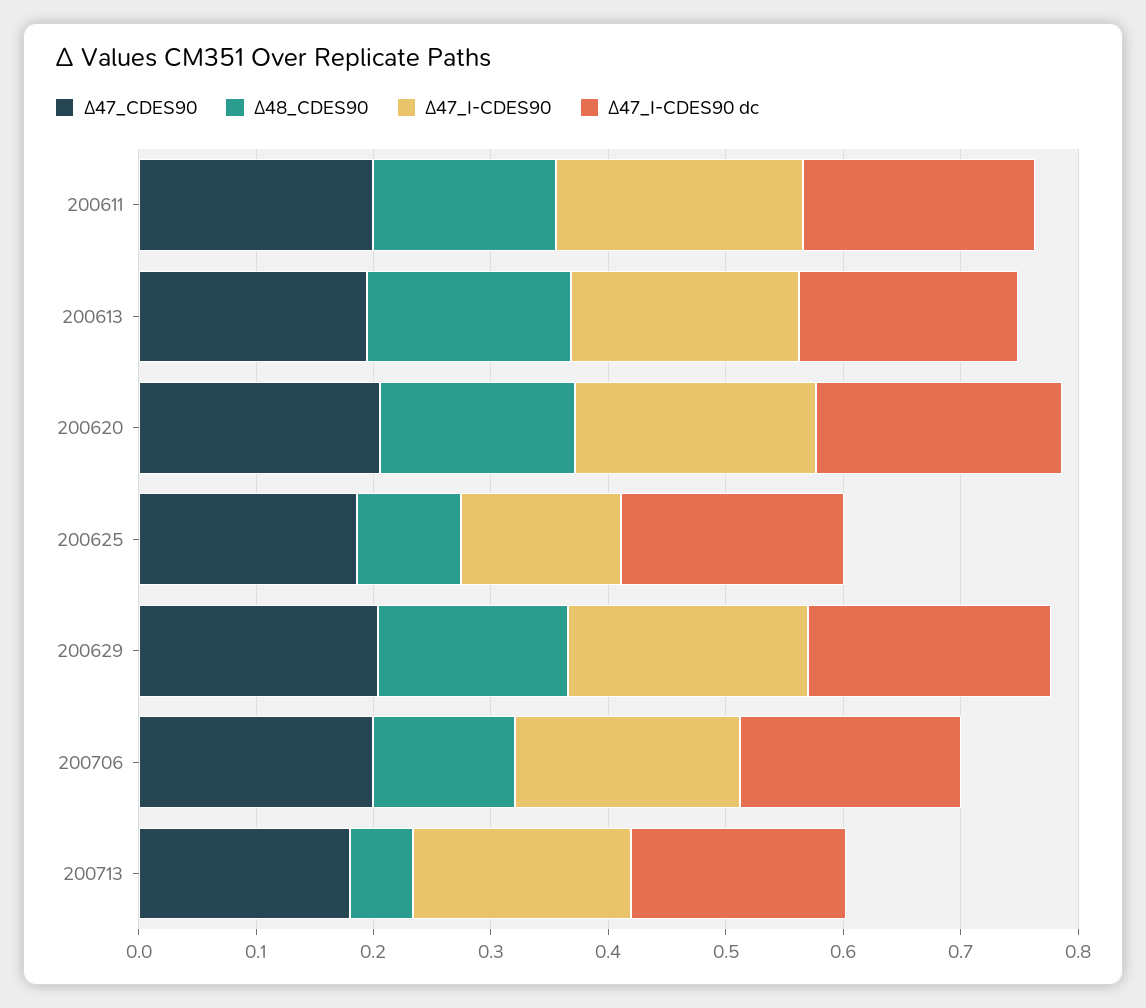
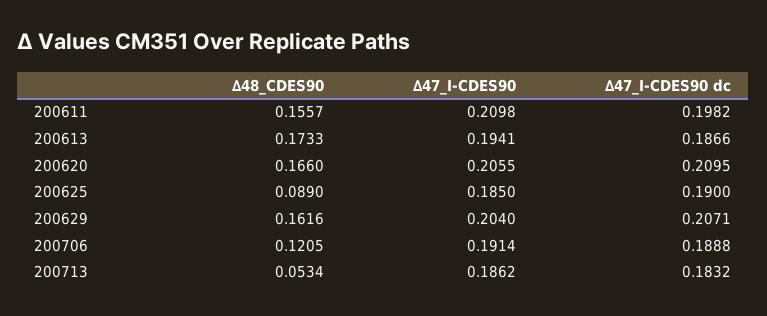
∆47_CDES90, 200611: 0.2 -> none
∆47_CDES90, 200613: 0.2 -> none
∆47_CDES90, 200620: 0.2 -> none
∆47_CDES90, 200625: 0.18 -> none
∆47_I-CDES90, 200625: 0.14 -> 0.185
∆47_CDES90, 200629: 0.2 -> none
∆47_CDES90, 200706: 0.2 -> none
∆47_CDES90, 200713: 0.18 -> none

